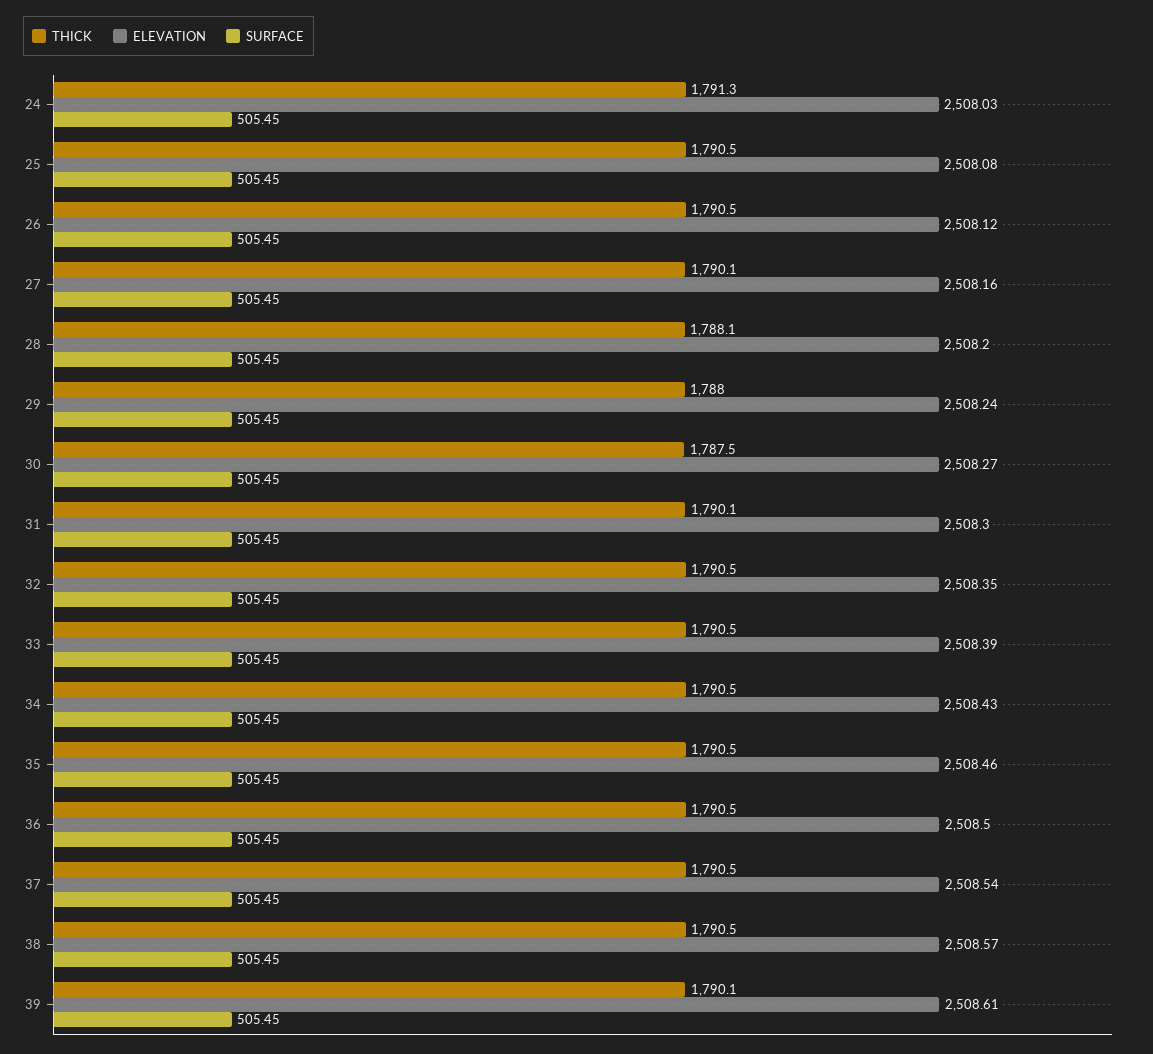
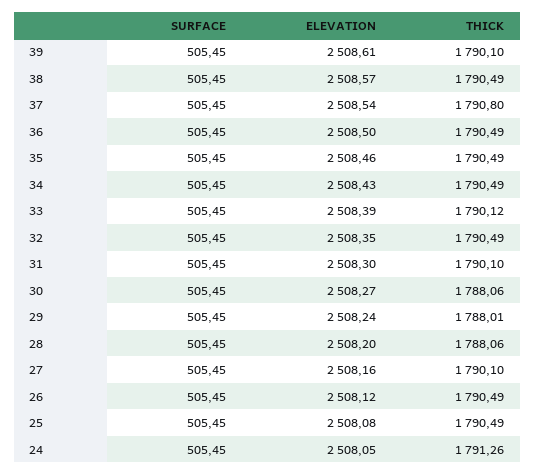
ELEVATION, 24: 2508.03 -> 2508.05
THICK, 30: 1787.5 -> 1788.06
THICK, 33: 1790.5 -> 1790.12
THICK, 37: 1790.5 -> 1790.8

